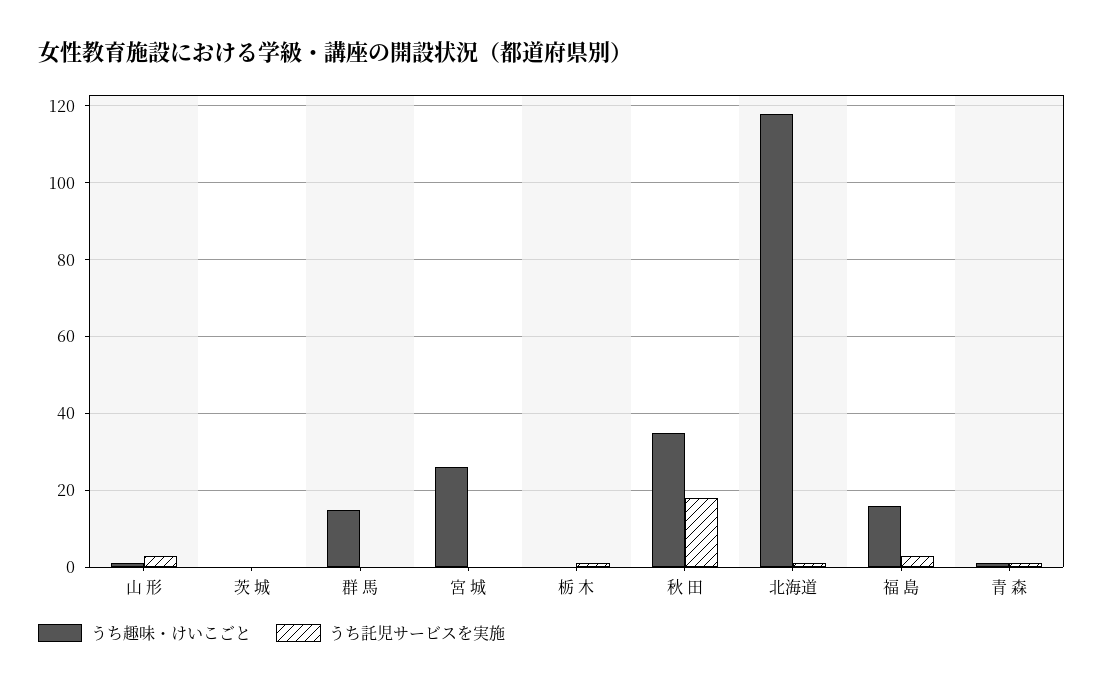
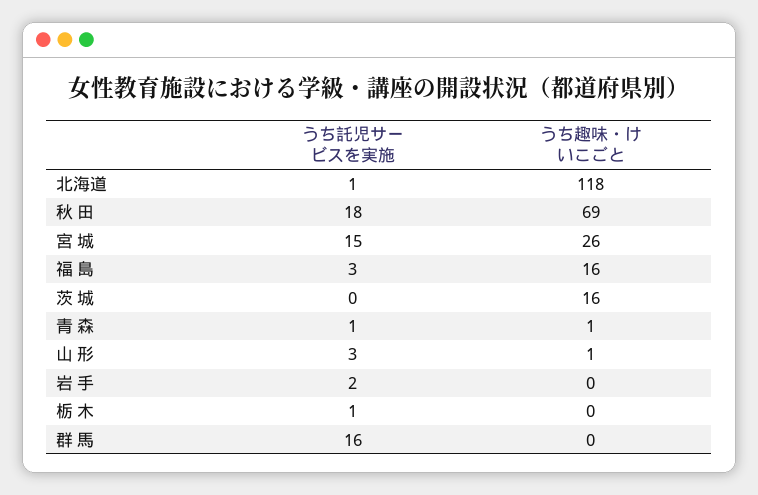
うち趣味・けいこごと, 茨 城: 0 -> 16
うち趣味・けいこごと, 群 馬: 15 -> 0
うち託児サービスを実施, 群 馬: 0 -> 16
うち託児サービスを実施, 宮 城: 0 -> 15
うち趣味・けいこごと, 秋 田: 35 -> 69
うち託児サービスを実施, 岩 手: none -> 2
うち趣味・けいこごと, 岩 手: none -> 0

